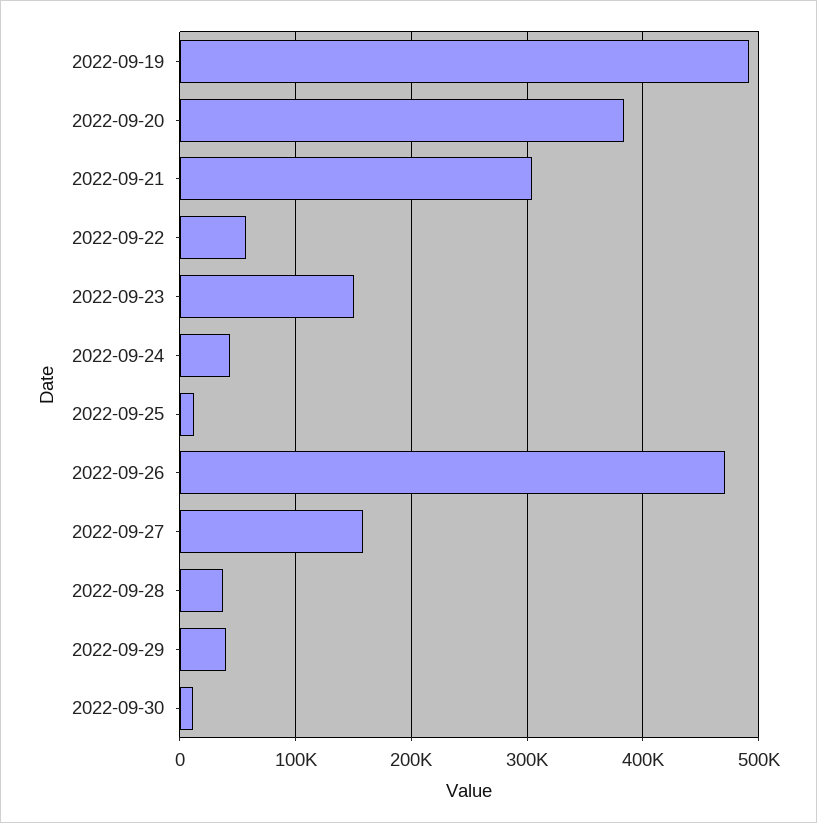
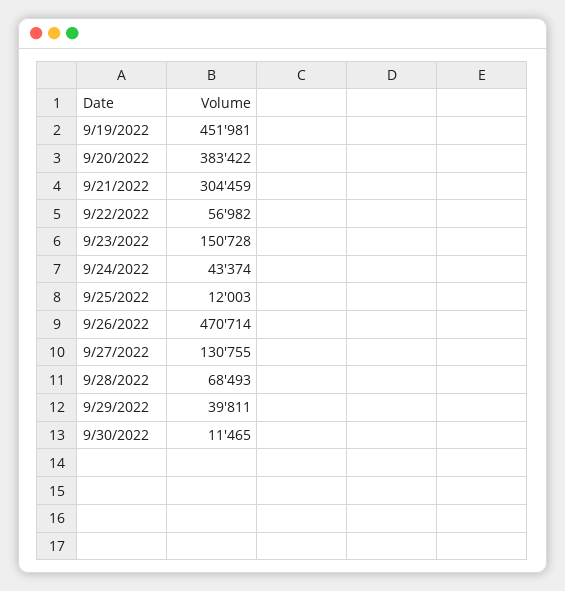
2022-09-19: 490000 -> 451981
2022-09-27: 160000 -> 130755
2022-09-28: 40000 -> 68493

